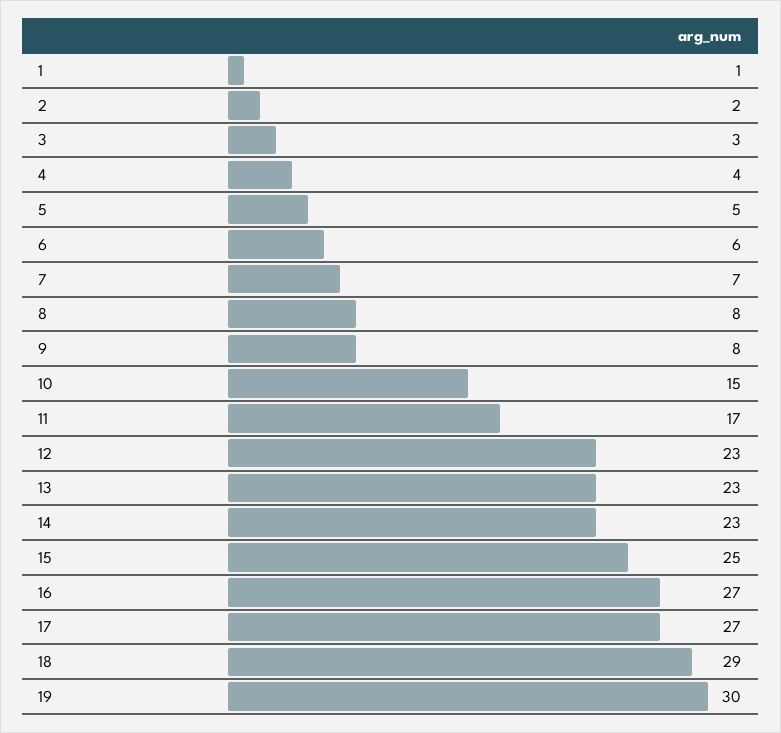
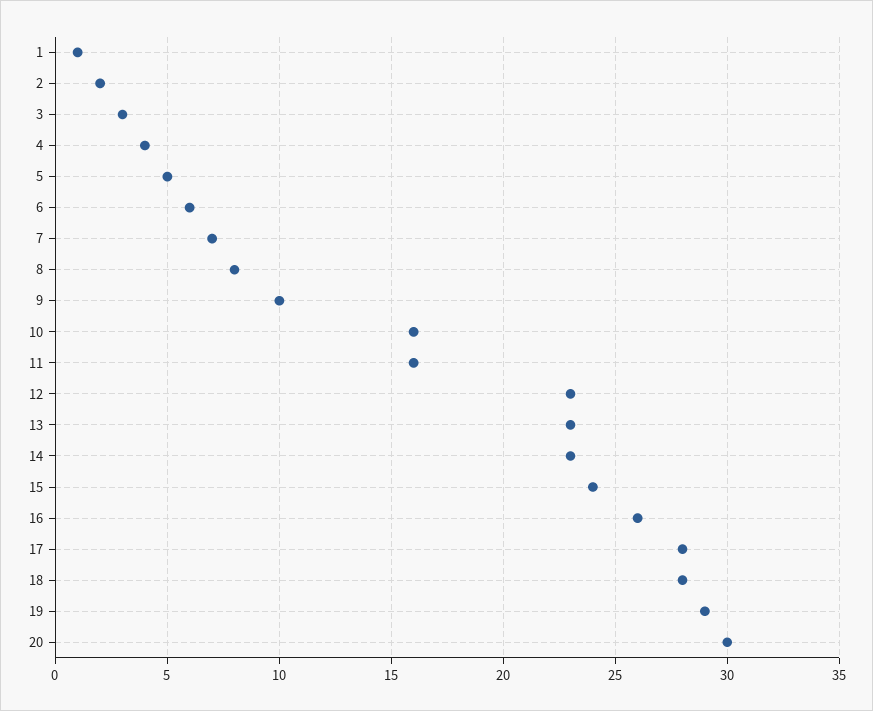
9: 8 -> 10
10: 15 -> 16
11: 17 -> 16
15: 25 -> 24
16: 27 -> 26
17: 27 -> 28
18: 29 -> 28
19: 30 -> 29
20: none -> 30

